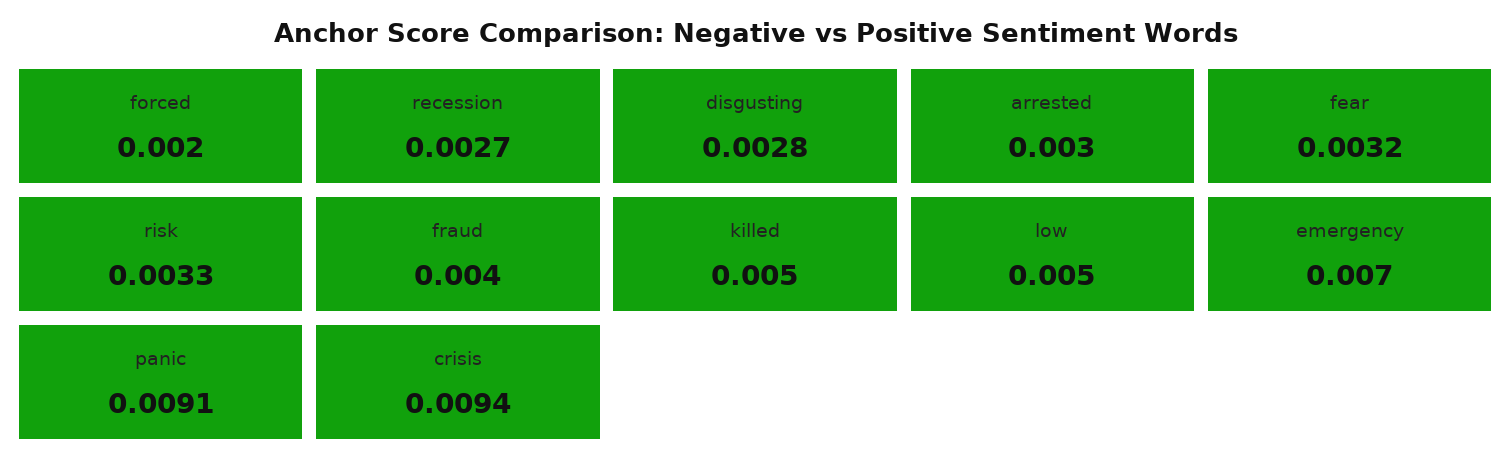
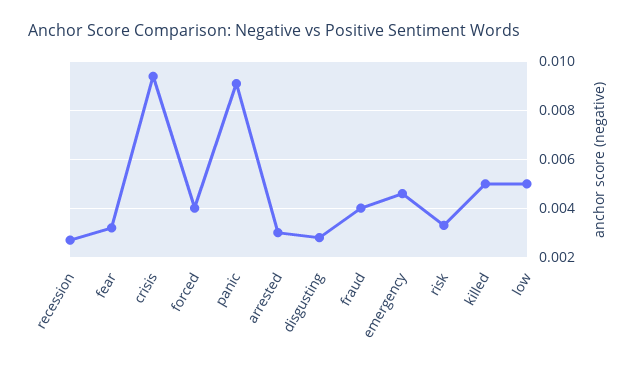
forced: 0.002 -> 0.004
emergency: 0.007 -> 0.0045

